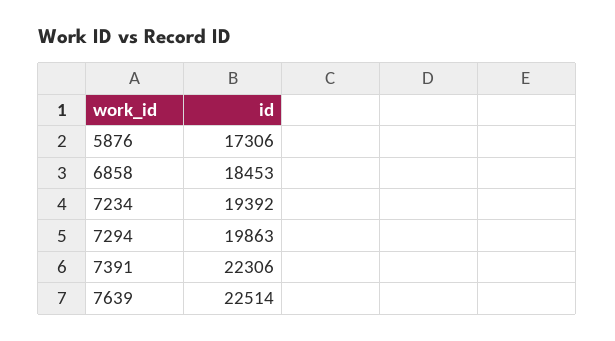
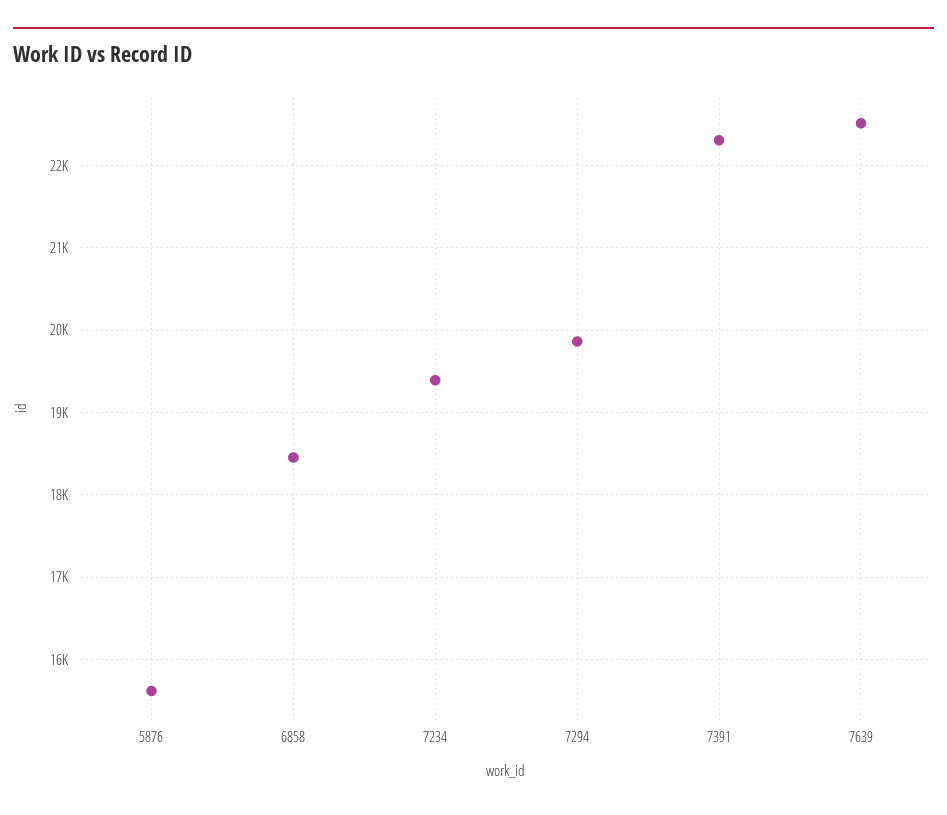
5876: 17306 -> 15600

